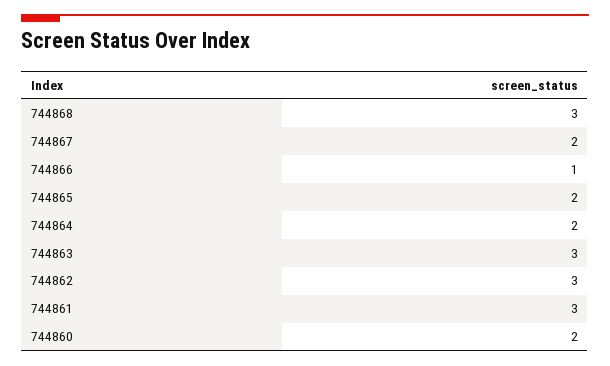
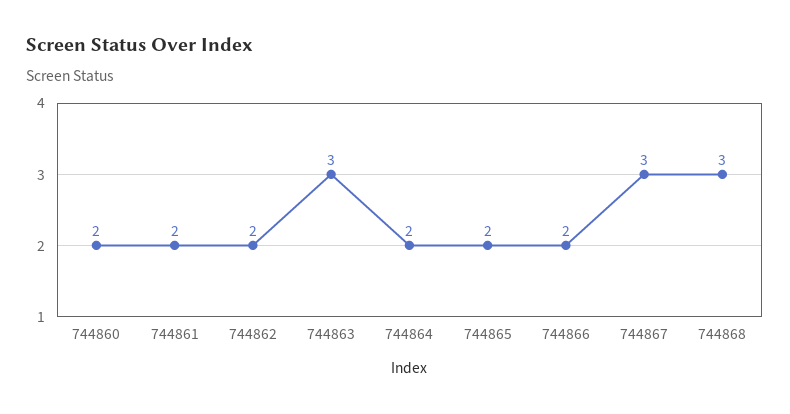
744867: 2 -> 3
744866: 1 -> 2
744862: 3 -> 2
744861: 3 -> 2

